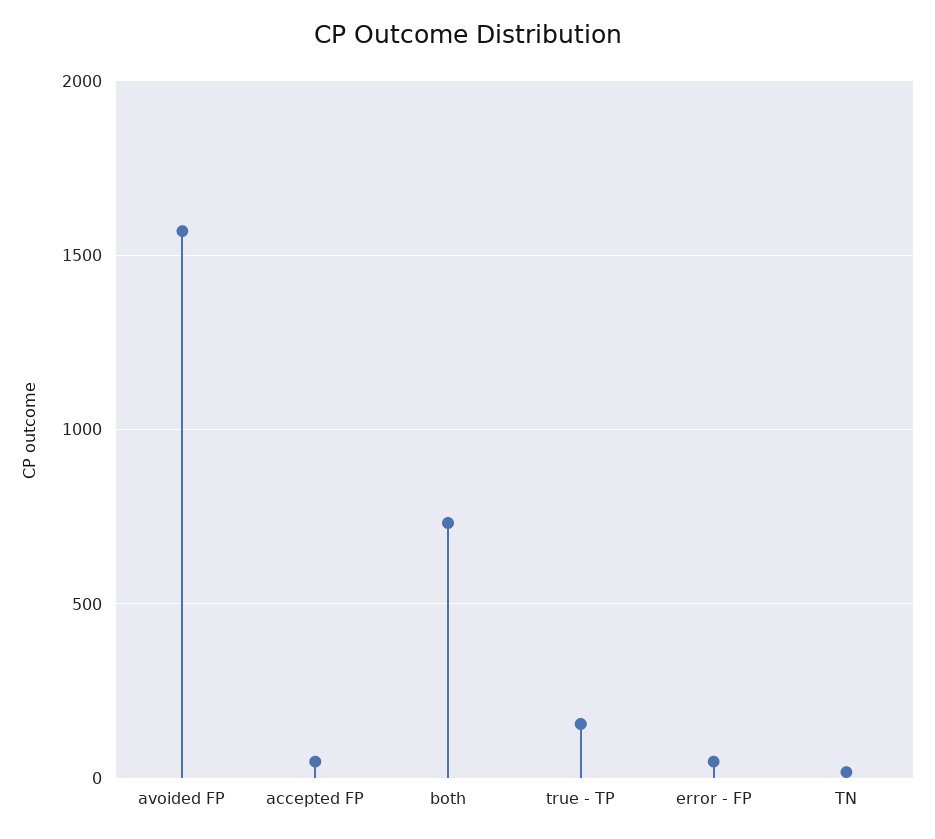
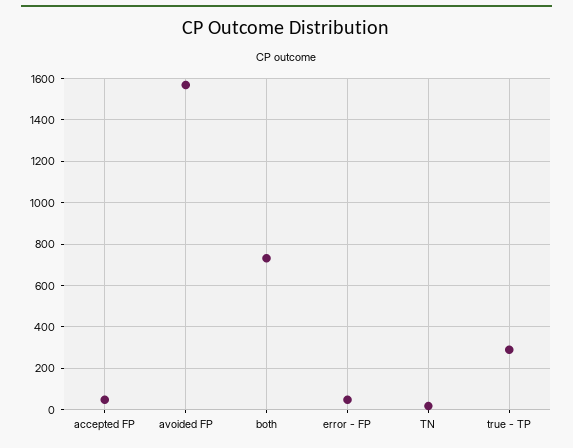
true - TP: 150 -> 300

